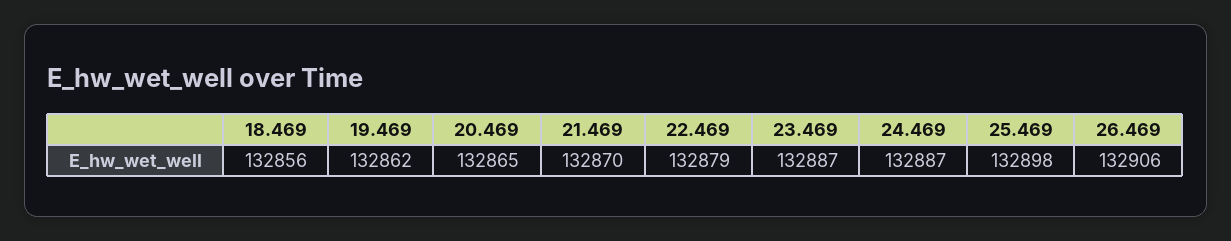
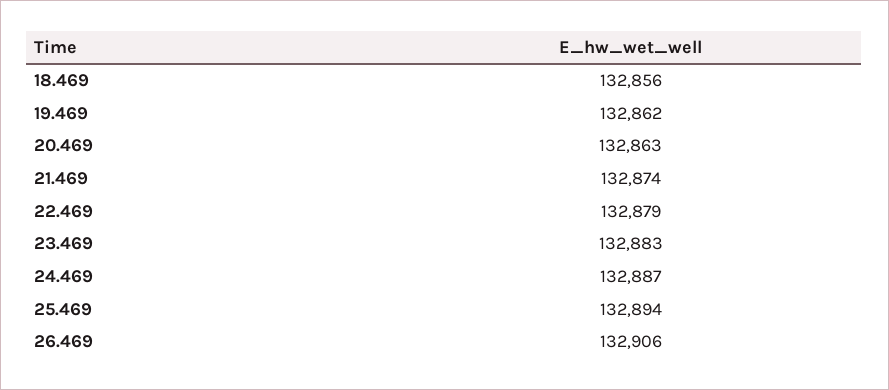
20.469: 132865 -> 132863
21.469: 132870 -> 132874
23.469: 132887 -> 132883
25.469: 132898 -> 132894

